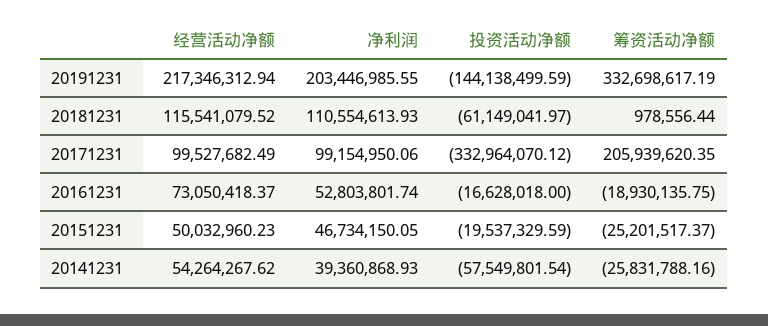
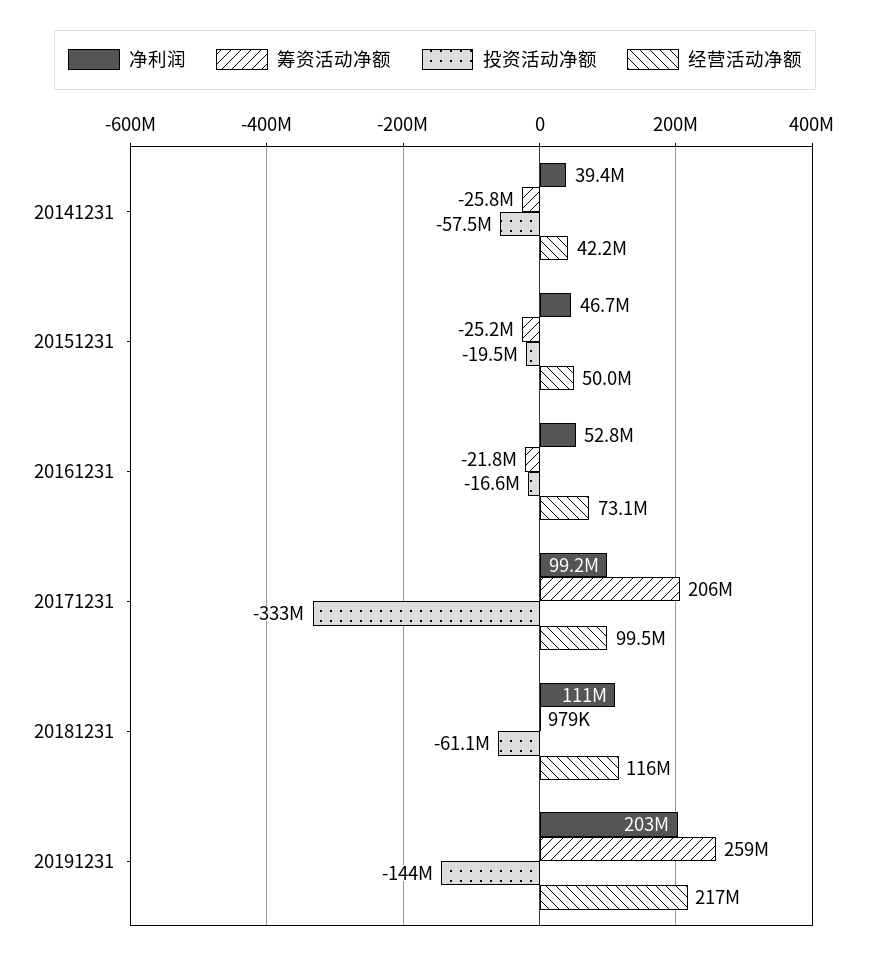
筹资活动净额, 20191231: 332698617.19 -> 259000000
筹资活动净额, 20161231: -18930135.75 -> -21800000
经营活动净额, 20141231: 54264267.62 -> 42200000

